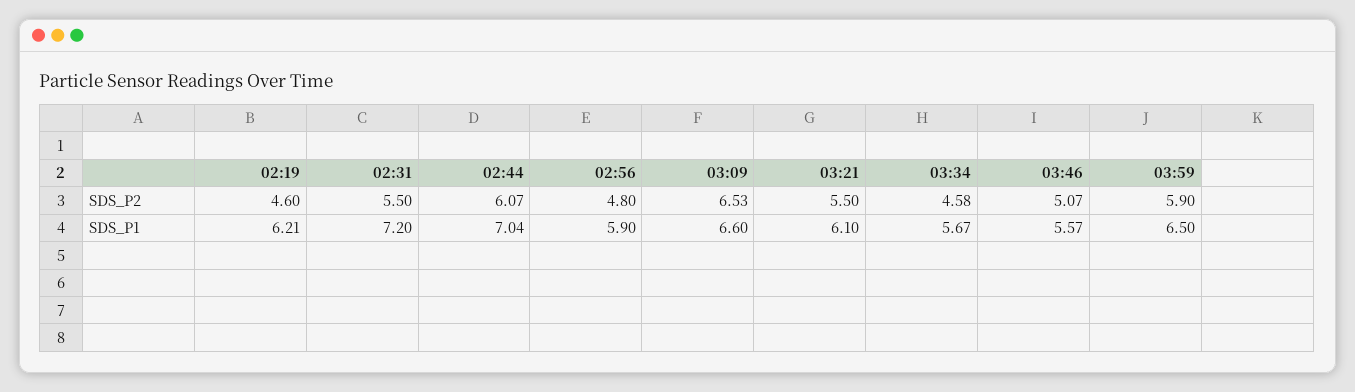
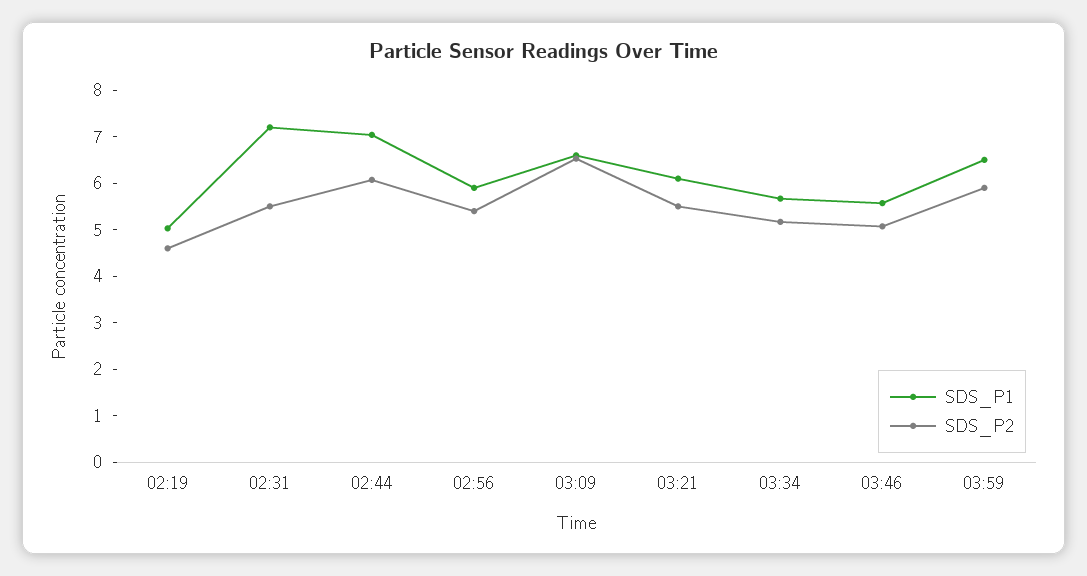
SDS_P2, 02:56: 4.8 -> 5.4
SDS_P2, 03:34: 4.58 -> 5.2
SDS_P1, 02:19: 6.21 -> 5

